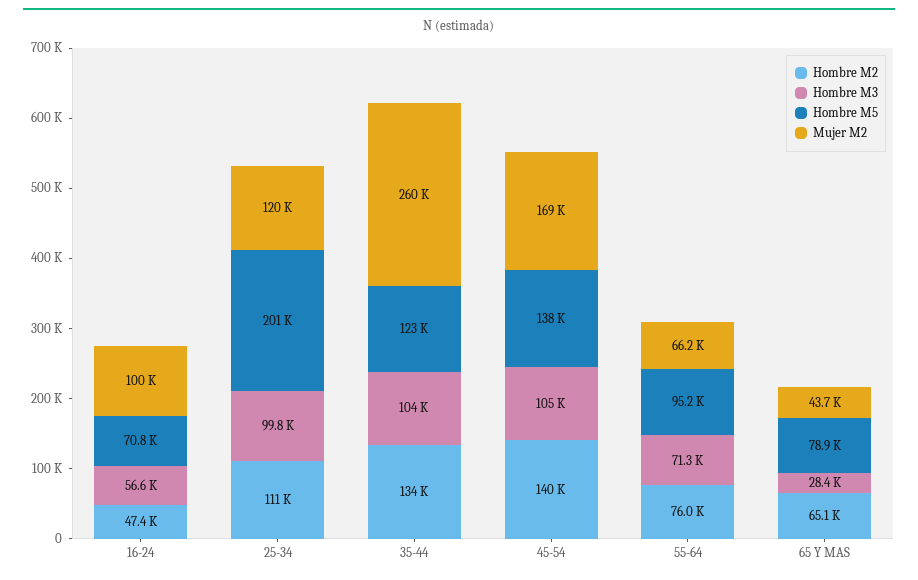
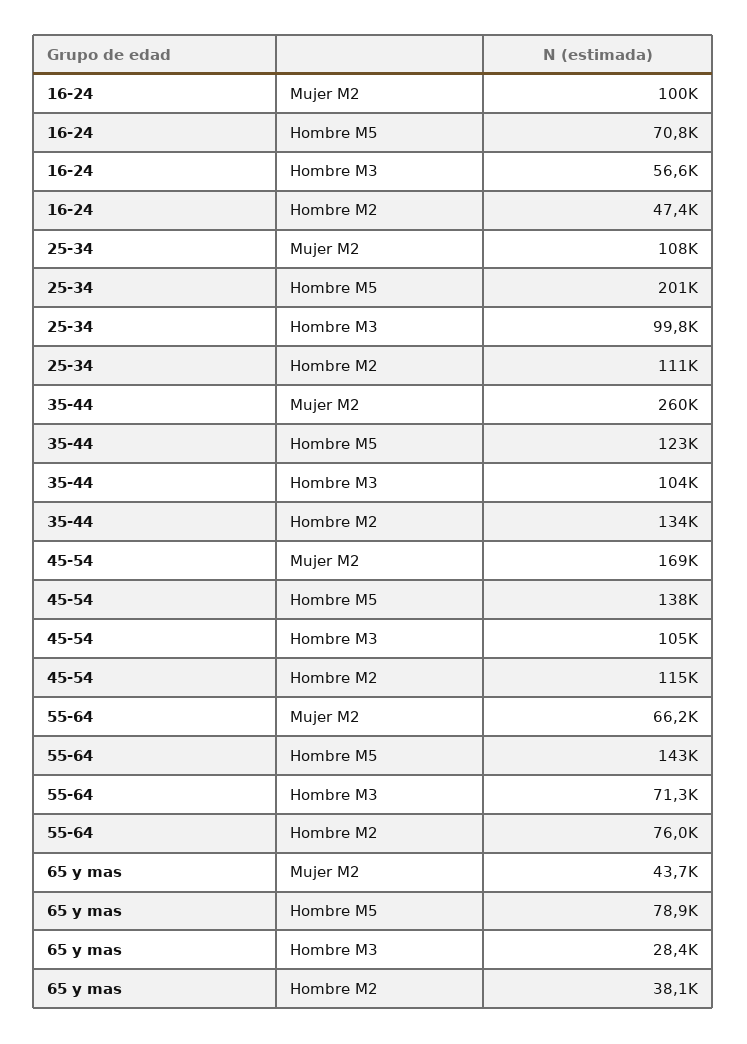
Mujer M2, 25-34: 120000 -> 108000
Hombre M2, 45-54: 140000 -> 115000
Hombre M5, 55-64: 95200 -> 143000
Hombre M2, 65 Y MAS: 65100 -> 38100

